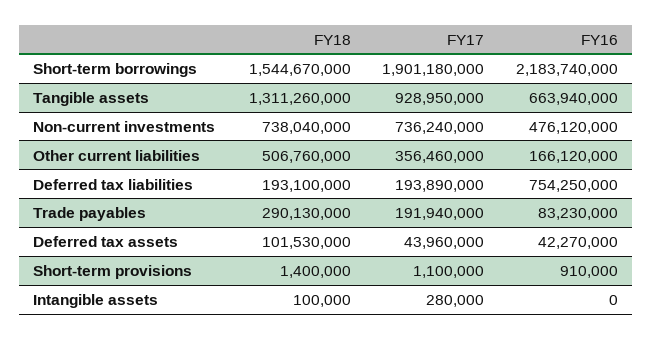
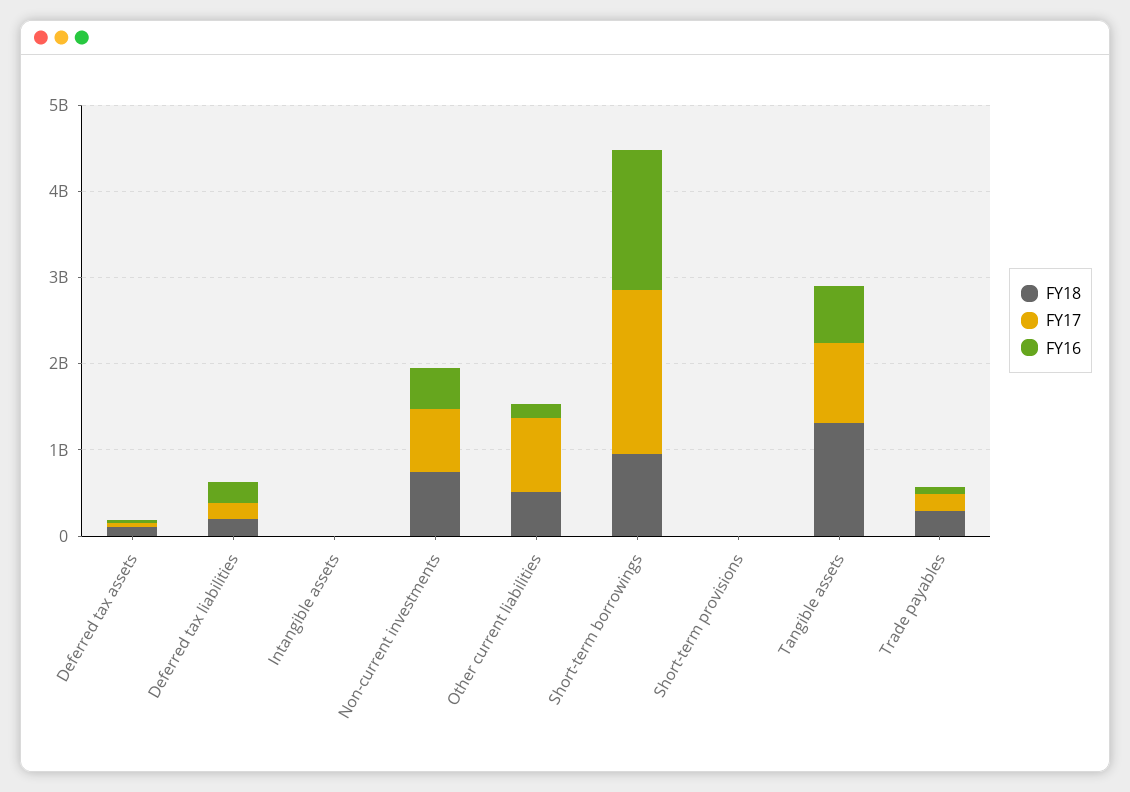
FY18, Short-term borrowings: 1544670000 -> 1000000000
FY16, Short-term borrowings: 2183740000 -> 1600000000
FY17, Other current liabilities: 356460000 -> 800000000
FY16, Deferred tax liabilities: 754250000 -> 200000000

